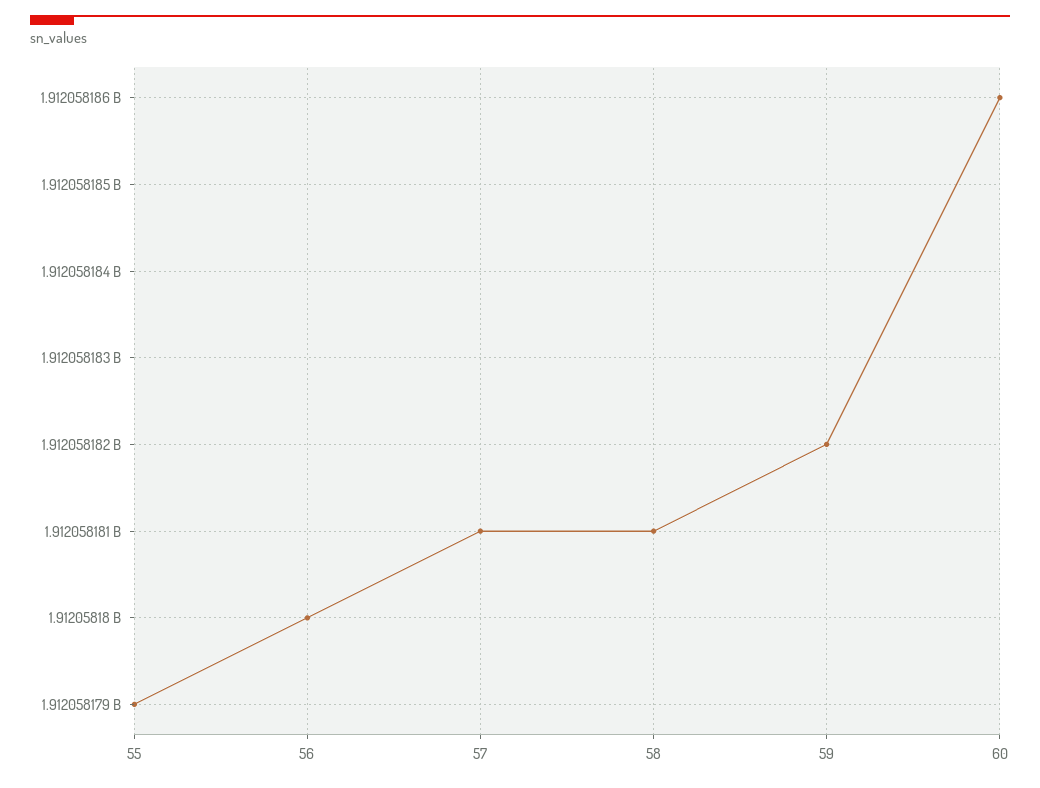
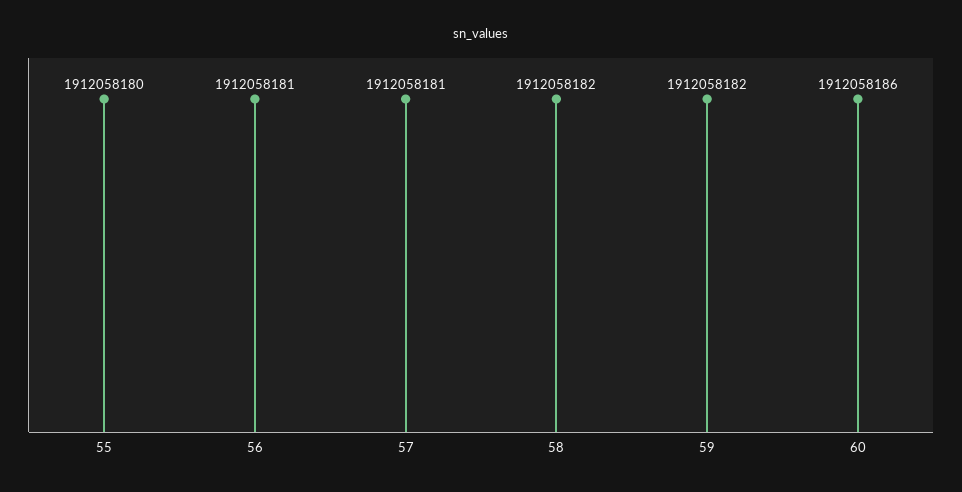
55: 1912058179 -> 1912058180
56: 1912058180 -> 1912058181
58: 1912058181 -> 1912058182

